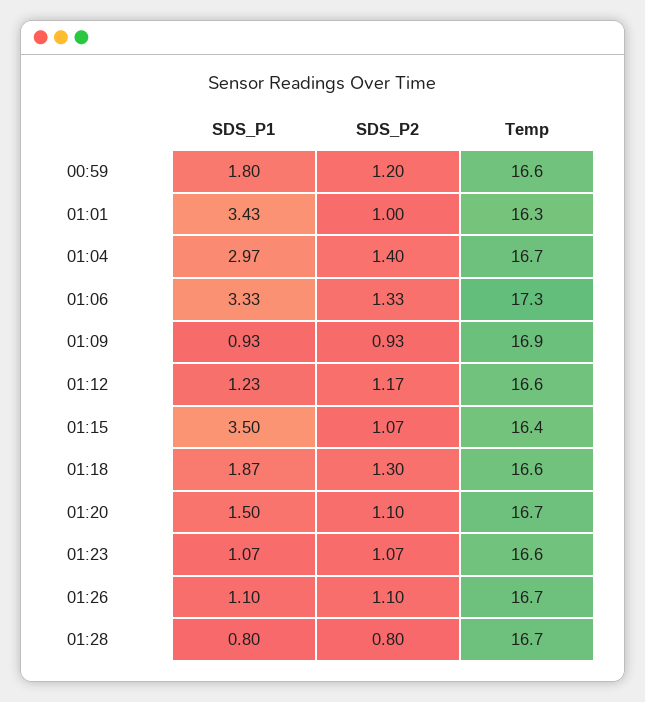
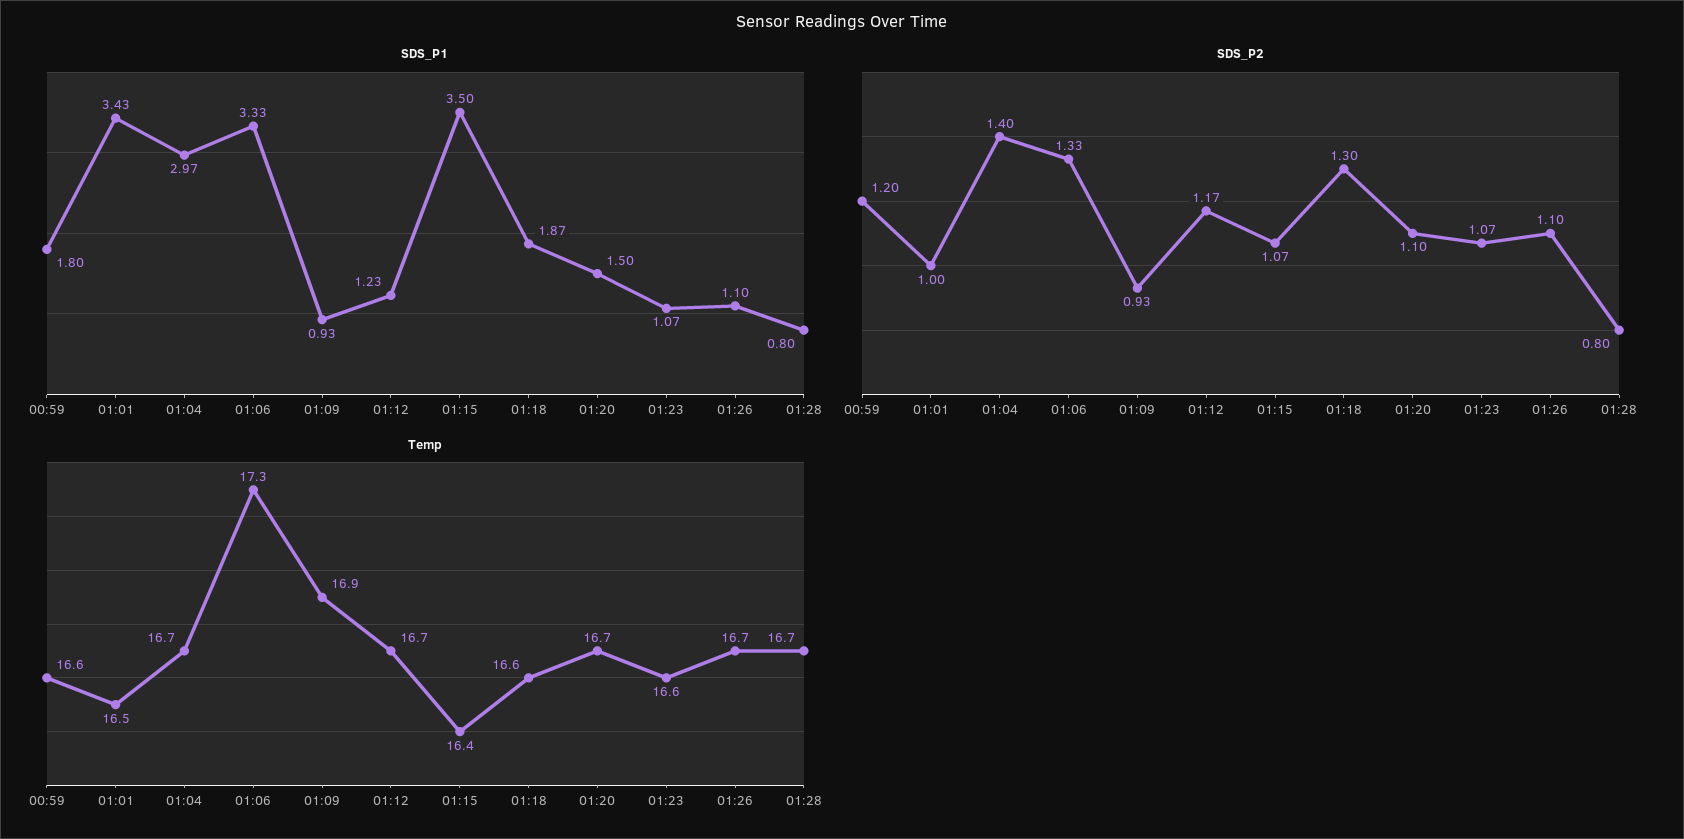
Temp, 01:01: 16.3 -> 16.5
Temp, 01:12: 16.6 -> 16.7

